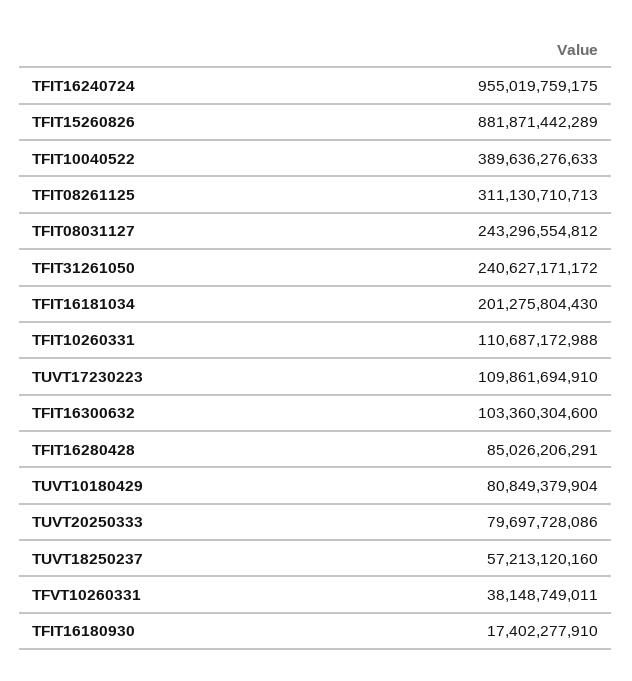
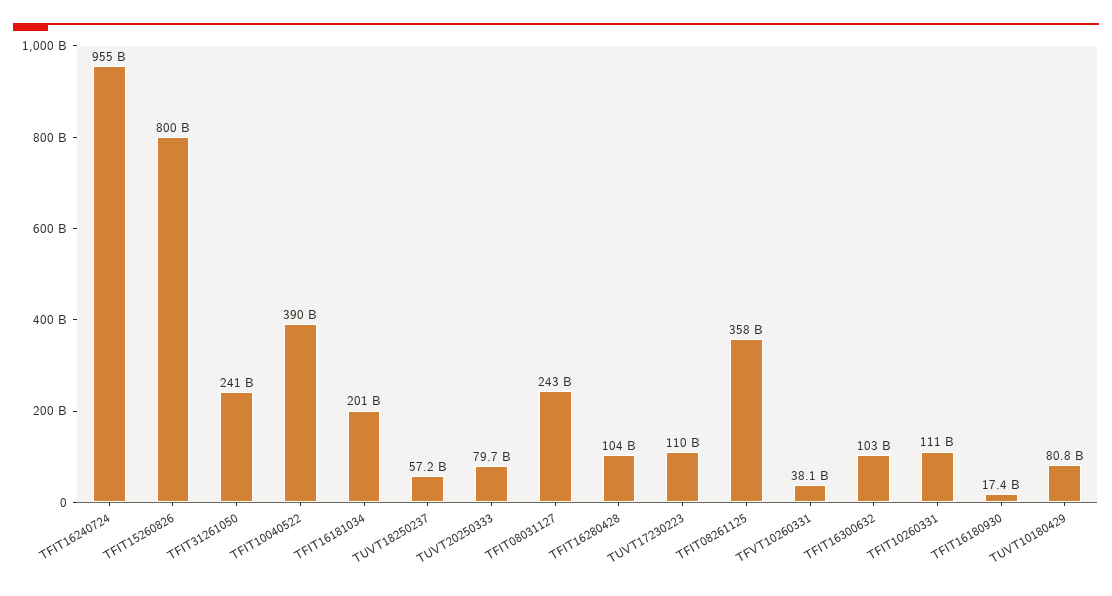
TFIT15260826: 881871442289 -> 800000000000
TFIT08261125: 311130710713 -> 358000000000
TFIT16280428: 85026206291 -> 104000000000

